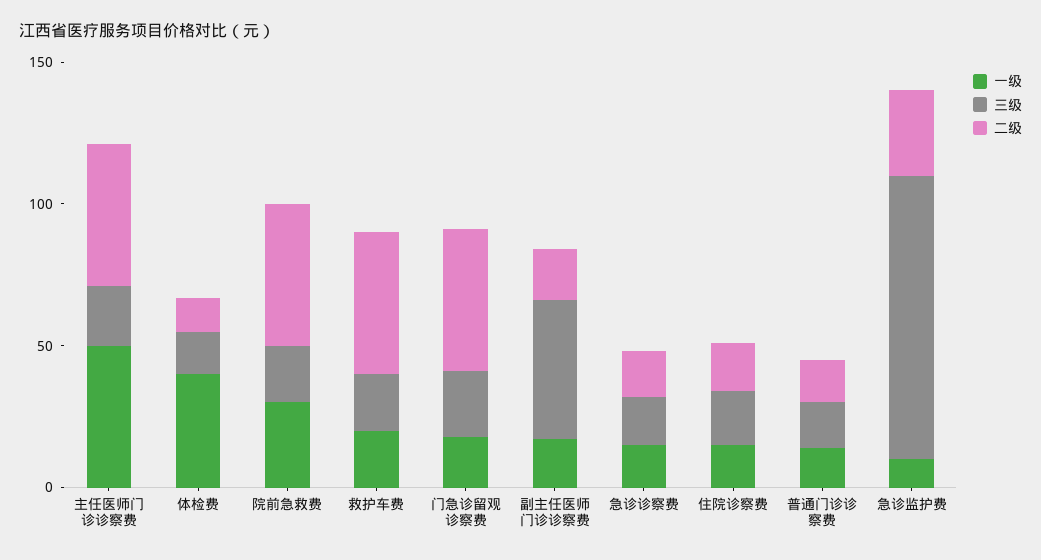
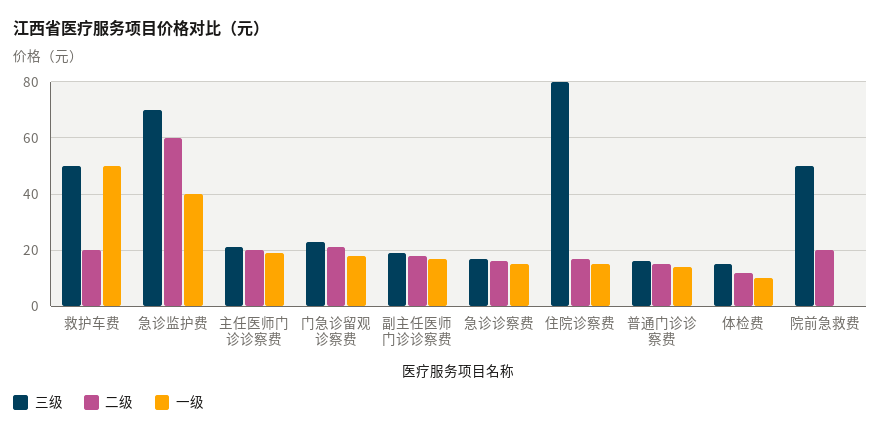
一级, 主任医师门诊诊察费: 50 -> 20
二级, 主任医师门诊诊察费: 50 -> 20
一级, 体检费: 40 -> 10
一级, 院前急救费: 30 -> 0
三级, 院前急救费: 20 -> 50
二级, 院前急救费: 50 -> 20
一级, 救护车费: 20 -> 50
三级, 救护车费: 20 -> 50
二级, 救护车费: 50 -> 20
二级, 门急诊留观诊察费: 50 -> 20
三级, 副主任医师门诊诊察费: 50 -> 20
三级, 住院诊察费: 20 -> 80
一级, 急诊监护费: 10 -> 40
三级, 急诊监护费: 100 -> 70
二级, 急诊监护费: 30 -> 60

